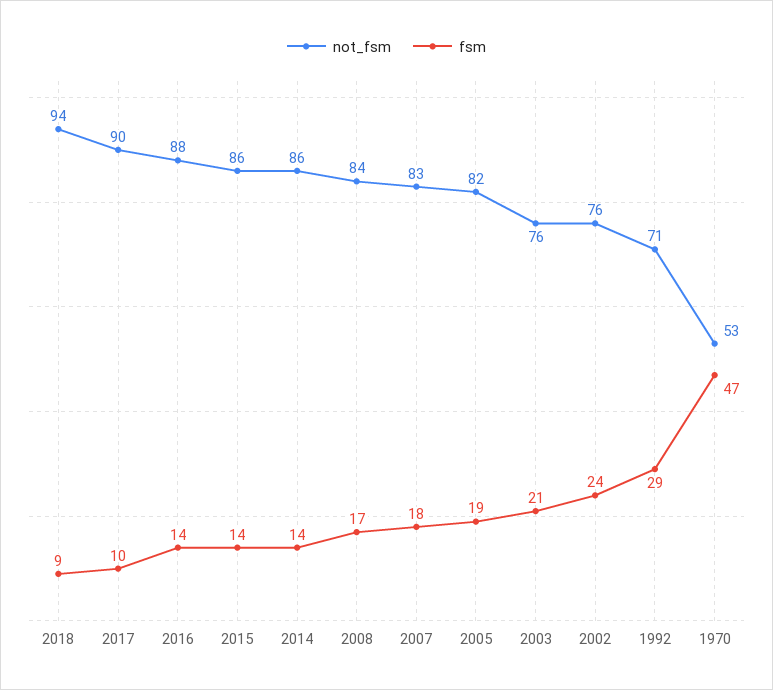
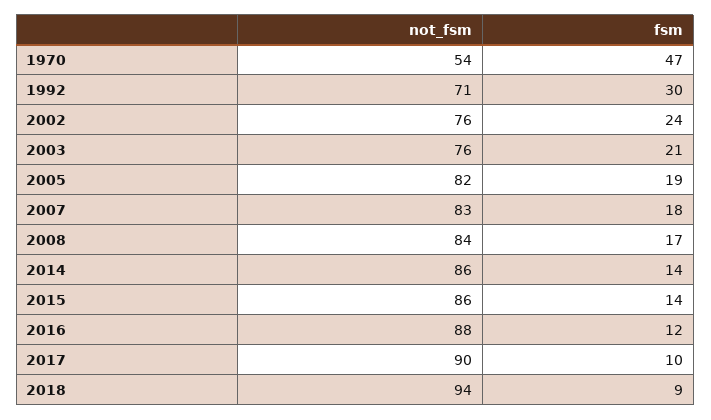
fsm, 2016: 14 -> 12
fsm, 1992: 29 -> 30
not_fsm, 1970: 53 -> 54

